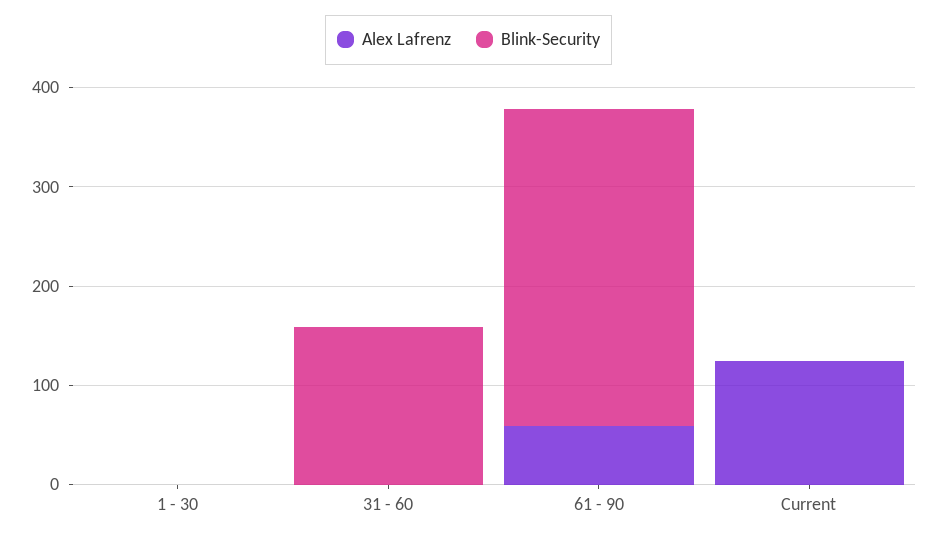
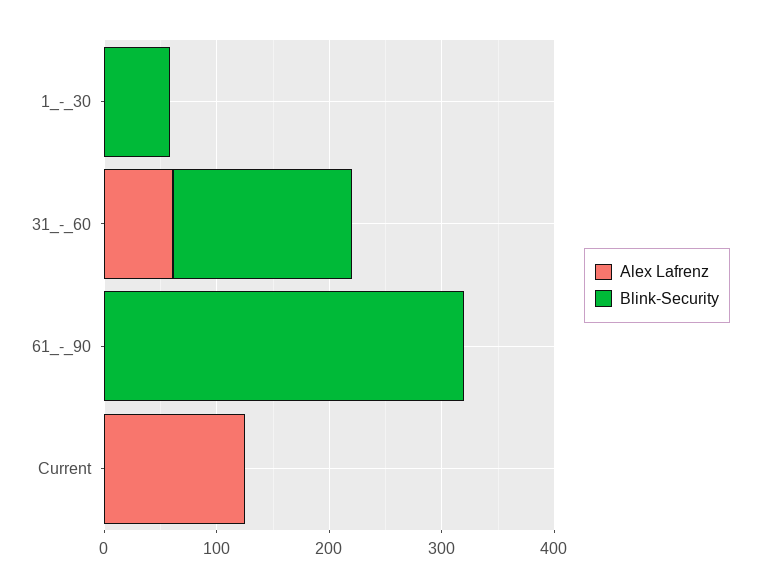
Blink-Security, 1 - 30: 0 -> 60
Alex Lafrenz, 31 - 60: 0 -> 60
Alex Lafrenz, 61 - 90: 60 -> 0

